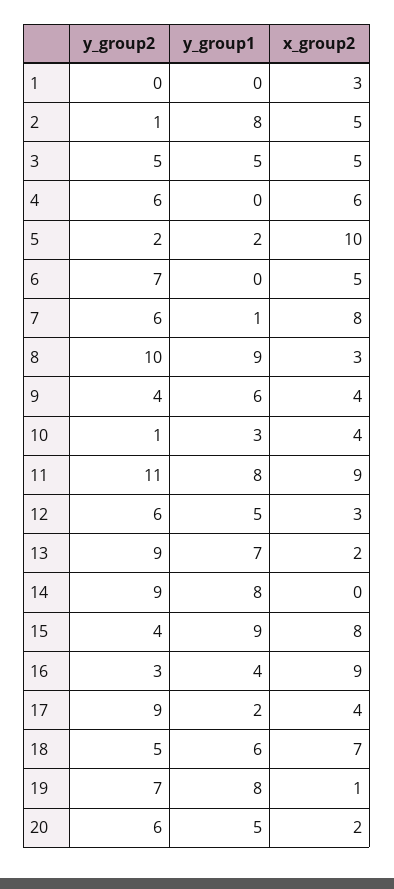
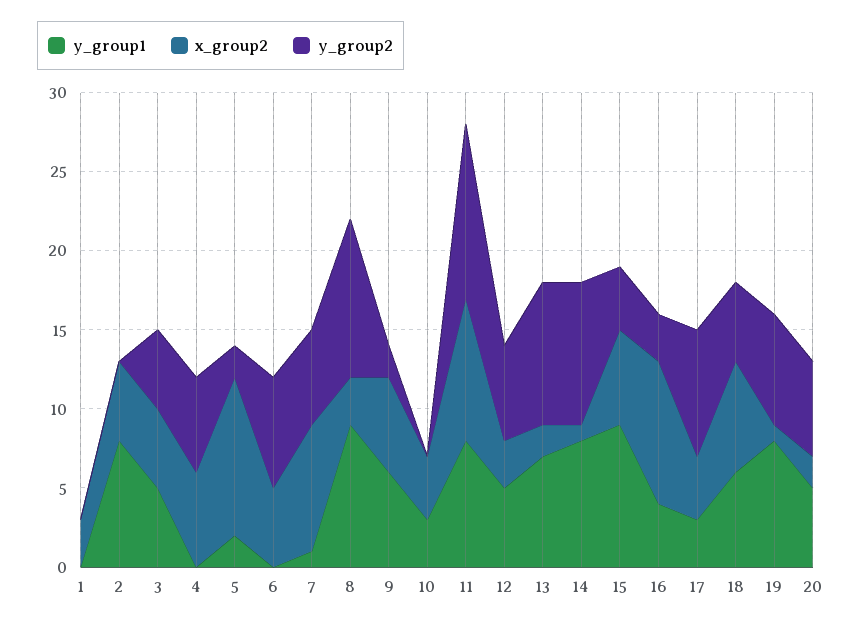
y_group2, 2: 1 -> 0
y_group2, 9: 4 -> 2
x_group2, 9: 4 -> 6
y_group2, 10: 1 -> 0
x_group2, 14: 0 -> 1
x_group2, 15: 8 -> 6
y_group2, 17: 9 -> 8
y_group1, 17: 2 -> 3

